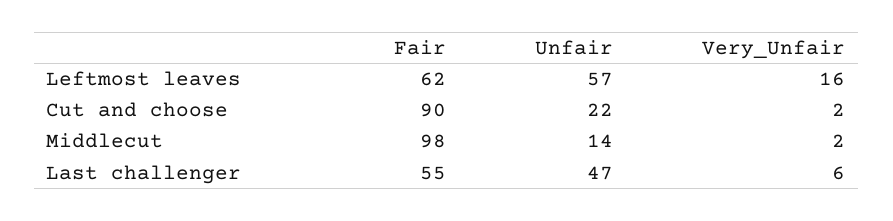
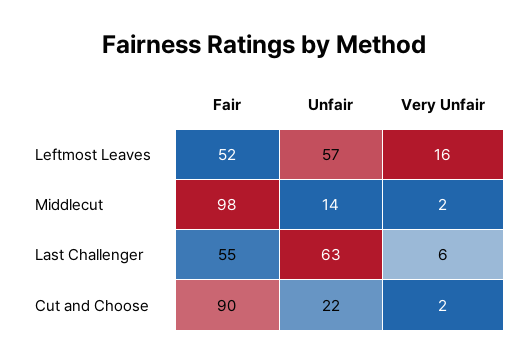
Fair, Leftmost leaves: 62 -> 52
Unfair, Last challenger: 47 -> 63

